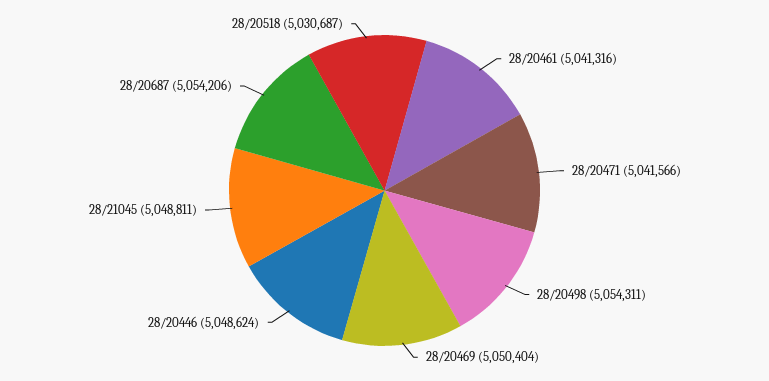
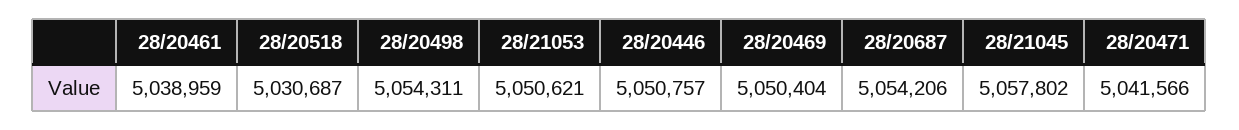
28/20461: 5041316 -> 5038959
28/20446: 5048624 -> 5050757
28/21045: 5048811 -> 5057802
28/21053: none -> 5050621

